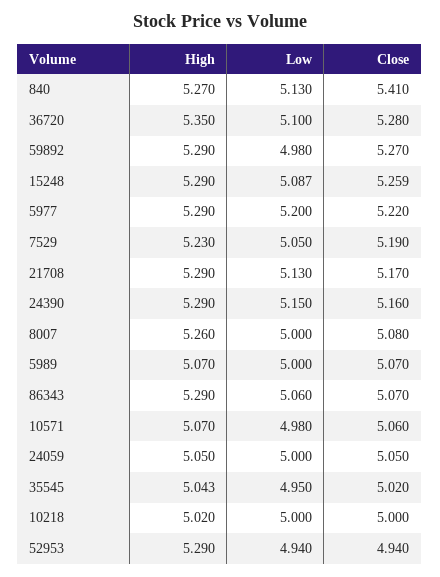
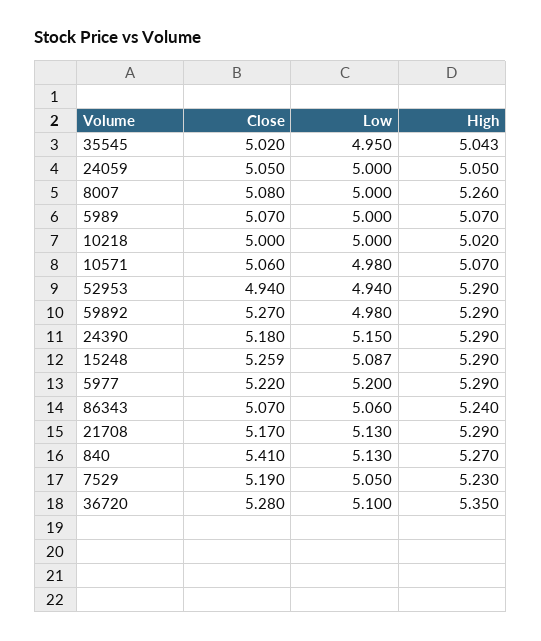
Close, 24390: 5.16 -> 5.18
High, 86343: 5.29 -> 5.24

